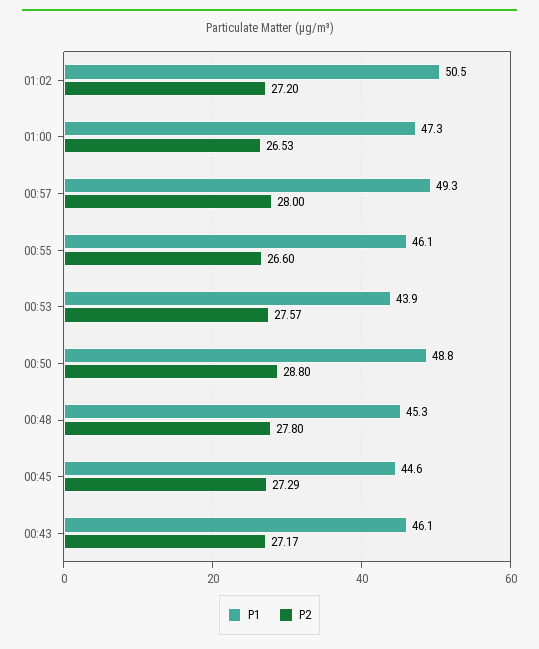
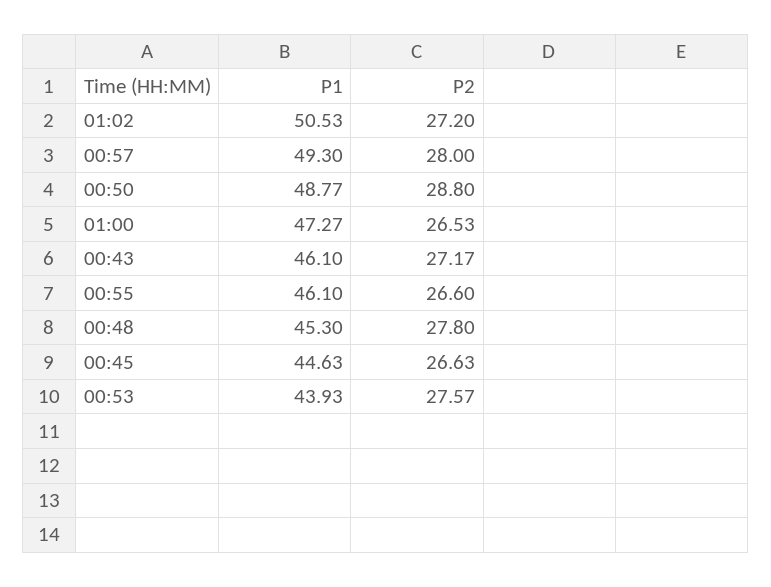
P2, 00:45: 27.29 -> 26.63

